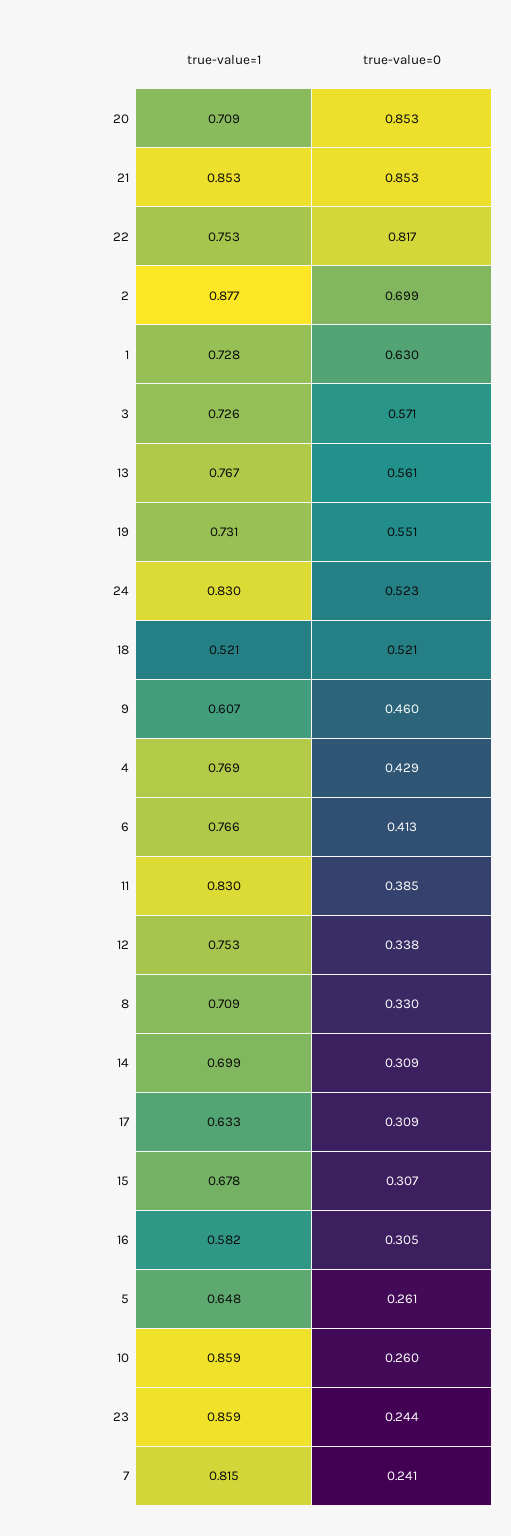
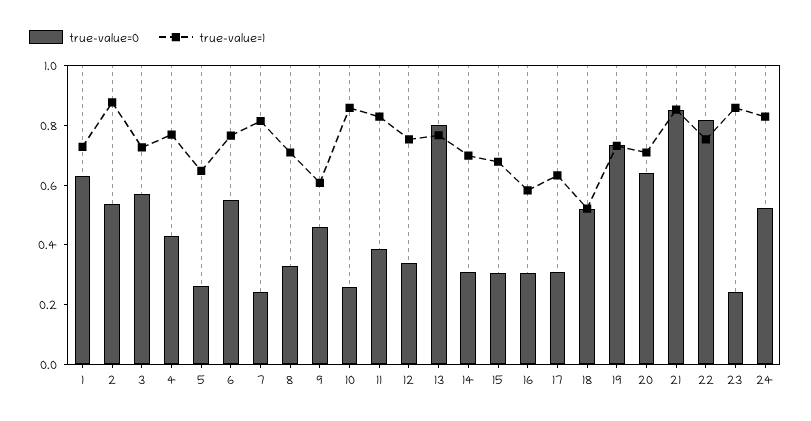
true-value=0, 20: 0.853 -> 0.65
true-value=0, 2: 0.699 -> 0.55
true-value=0, 13: 0.561 -> 0.8
true-value=0, 19: 0.551 -> 0.75
true-value=0, 6: 0.413 -> 0.55

